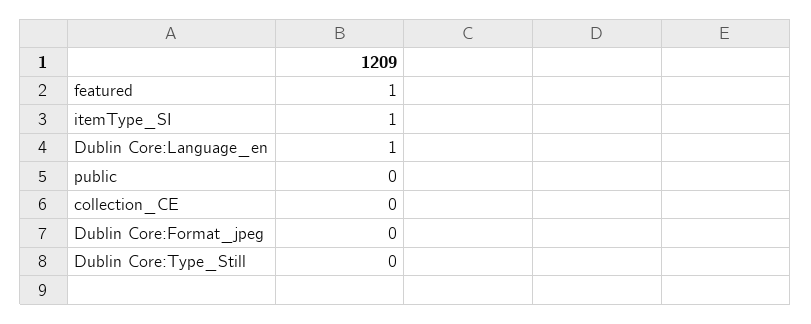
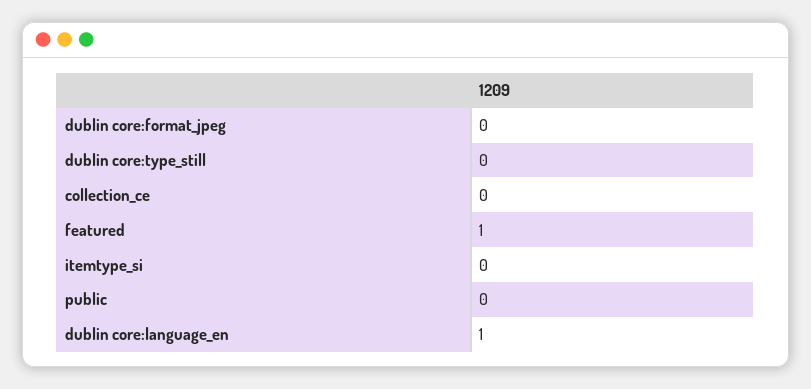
itemType_SI: 1 -> 0

